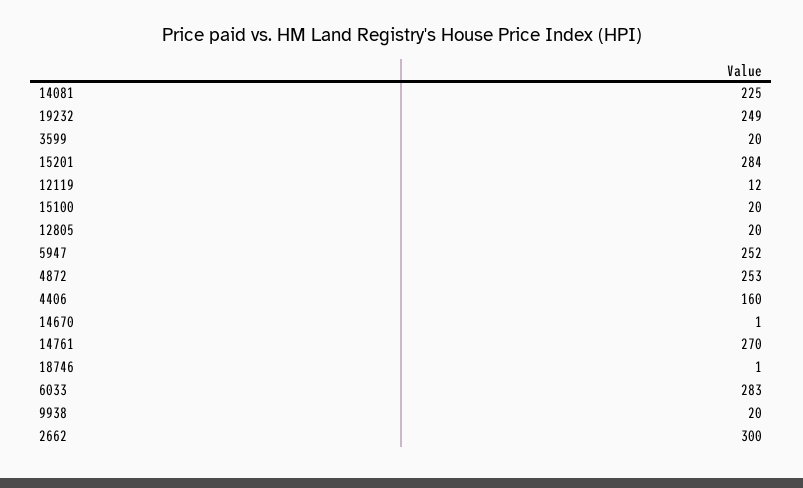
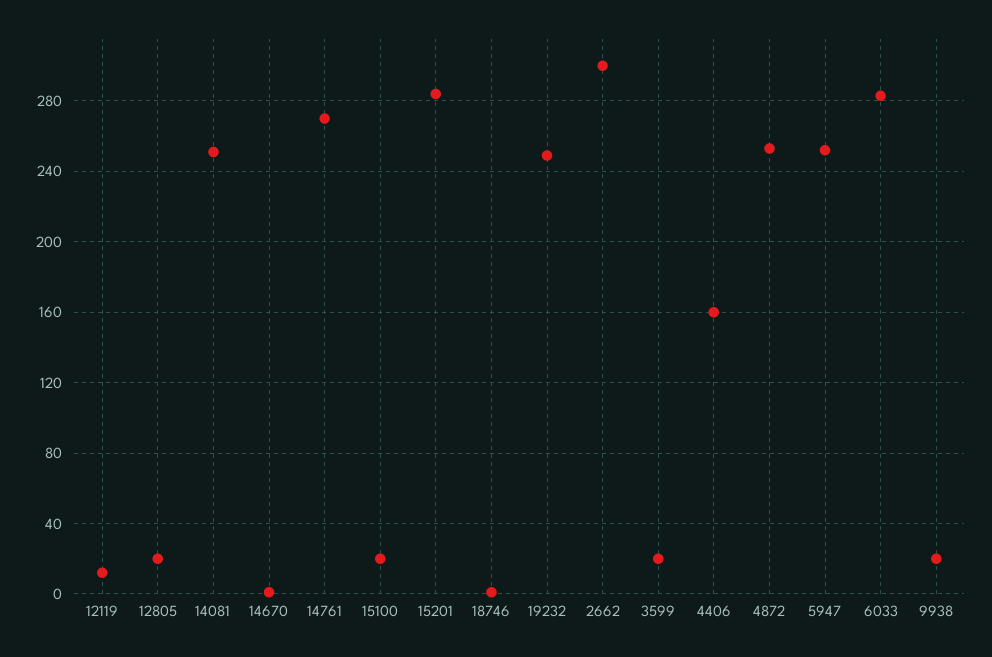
14081: 225 -> 250

